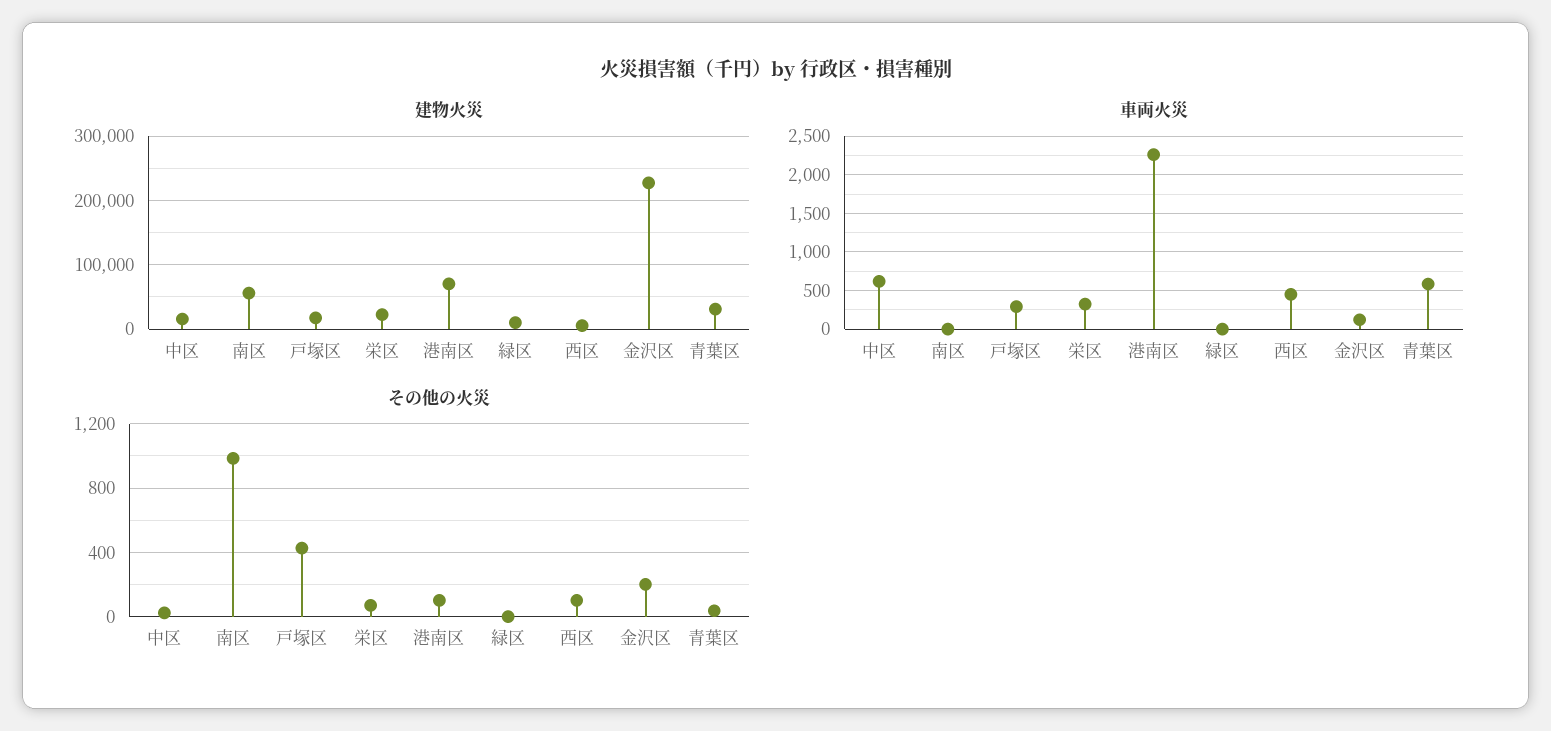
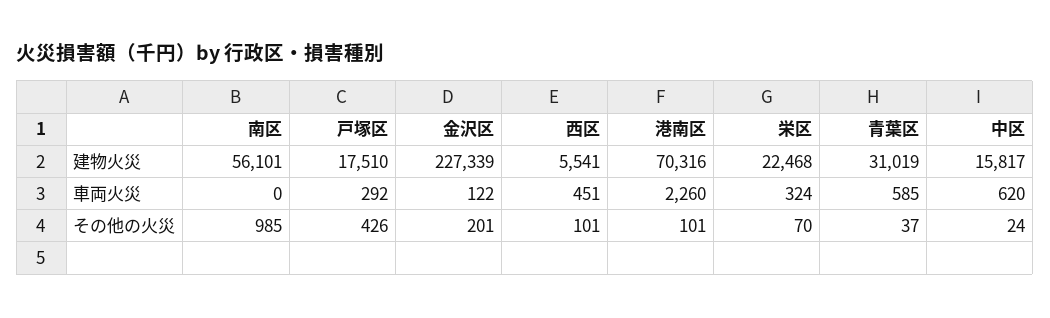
建物火災, 緑区: 10000 -> none
車両火災, 緑区: 0 -> none
その他の火災, 緑区: 0 -> none

